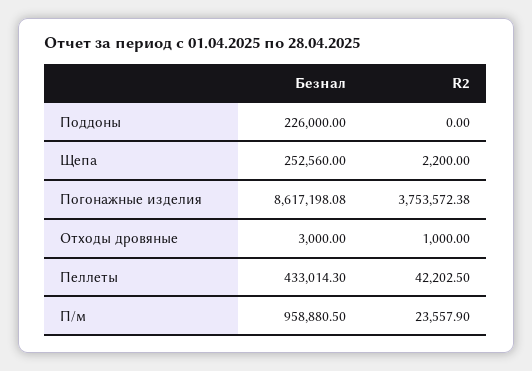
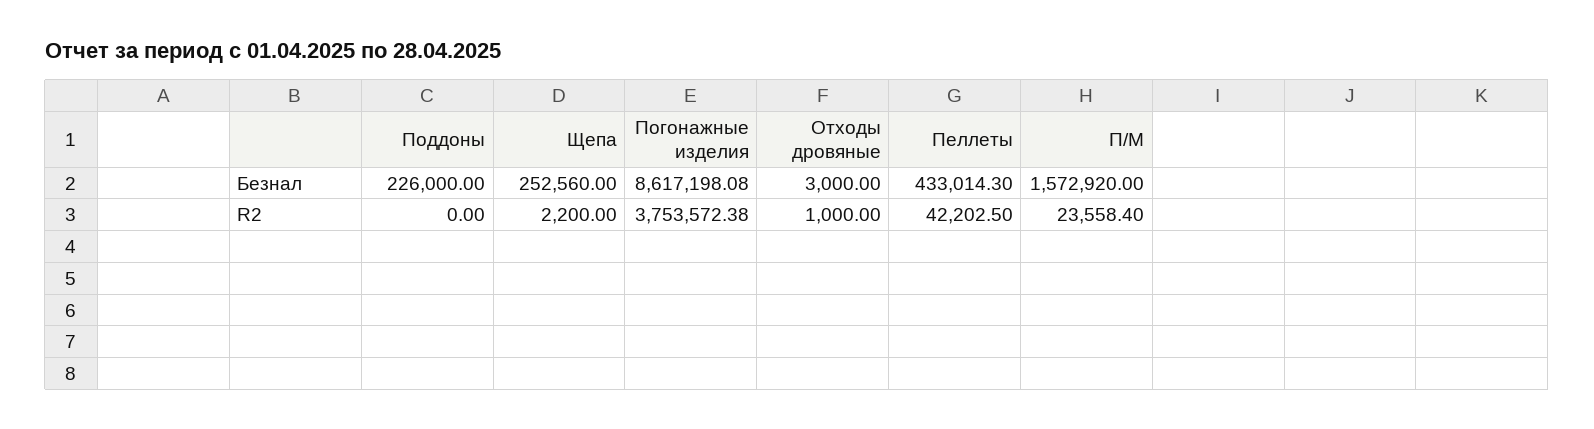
Безнал, П/м: 958880.5 -> 1572920
R2, П/м: 23557.9 -> 23558.4

